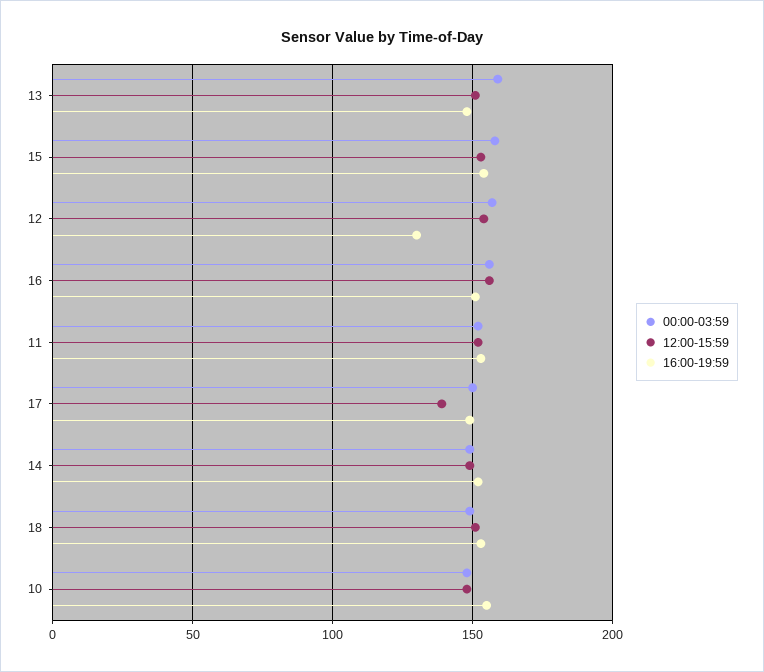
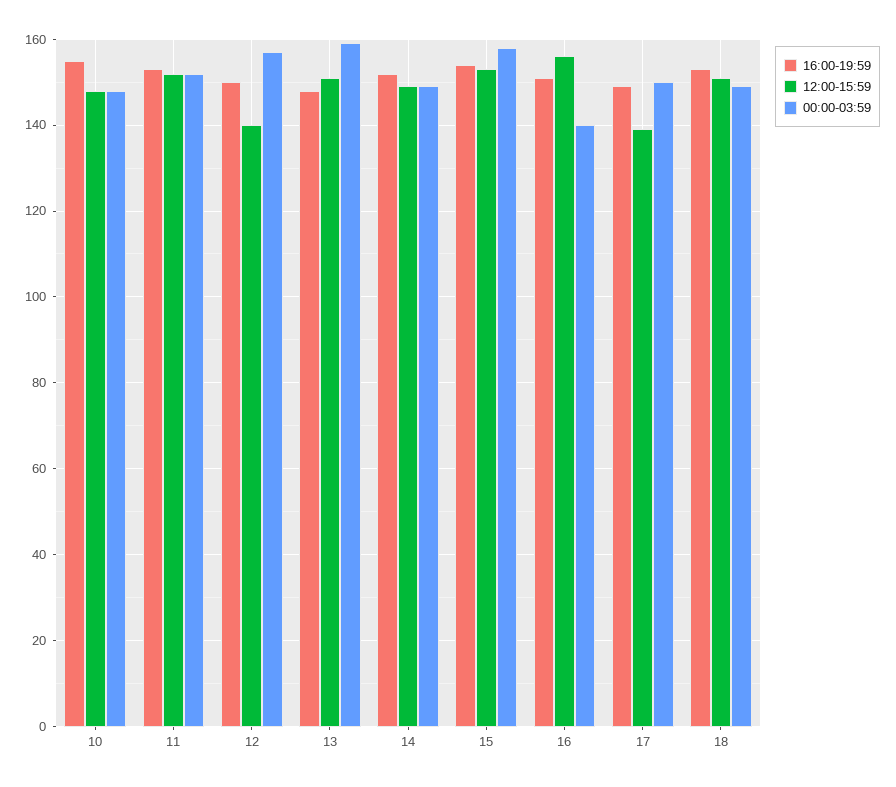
12:00-15:59, 12: 155 -> 140
16:00-19:59, 12: 130 -> 150
00:00-03:59, 16: 155 -> 140

